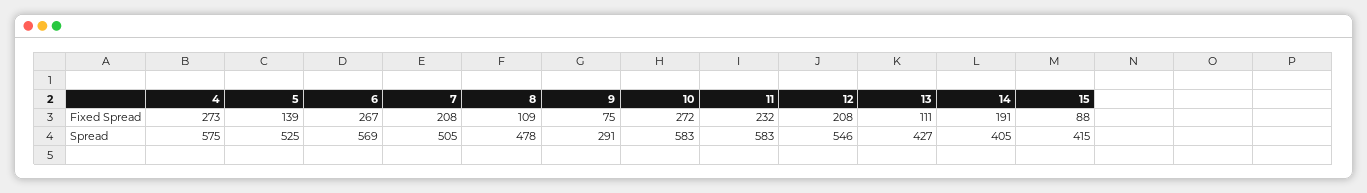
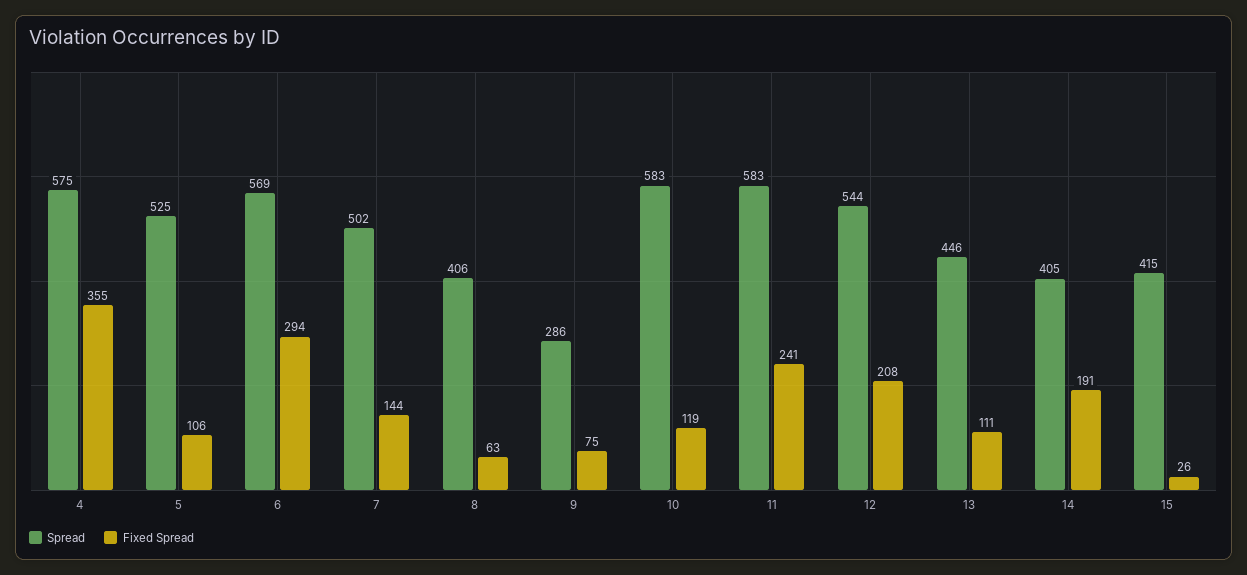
Fixed Spread, 4: 273 -> 355
Fixed Spread, 5: 139 -> 106
Fixed Spread, 6: 267 -> 294
Fixed Spread, 7: 208 -> 144
Fixed Spread, 8: 109 -> 63
Fixed Spread, 10: 272 -> 119
Fixed Spread, 11: 232 -> 241
Fixed Spread, 15: 88 -> 26
Spread, 7: 505 -> 502
Spread, 8: 478 -> 406
Spread, 9: 291 -> 286
Spread, 12: 546 -> 544
Spread, 13: 427 -> 446

